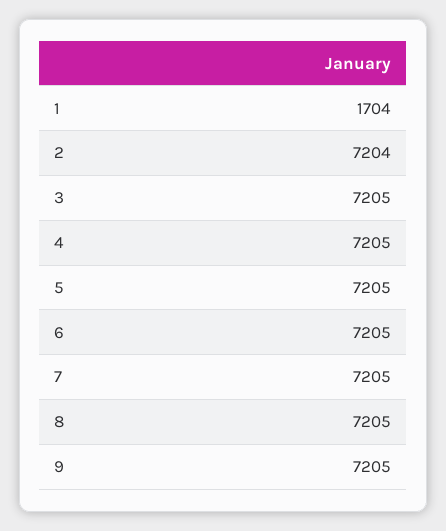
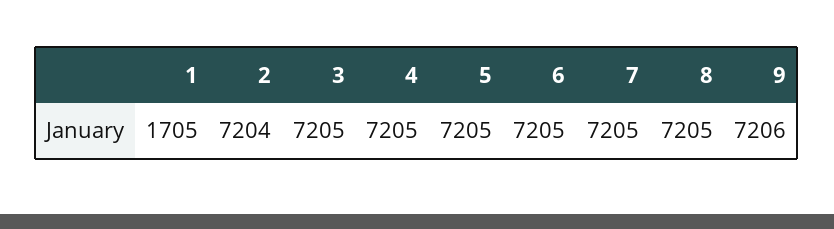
1: 1704 -> 1705
9: 7205 -> 7206

